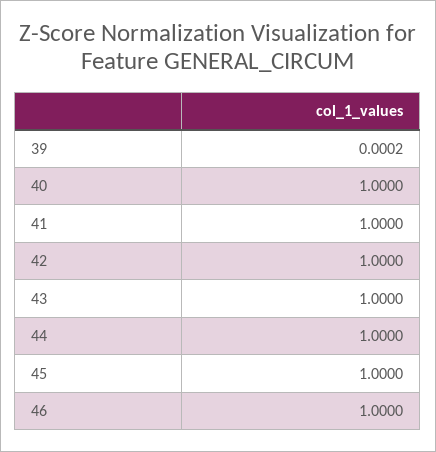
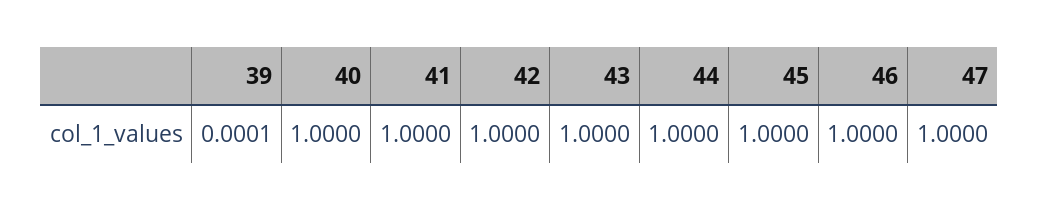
39: 0.0002 -> 0.0001
47: none -> 1

